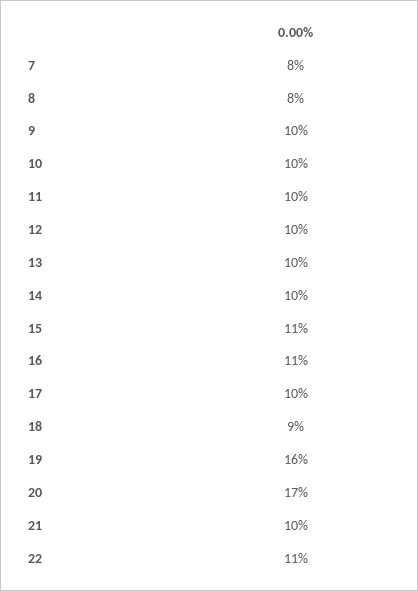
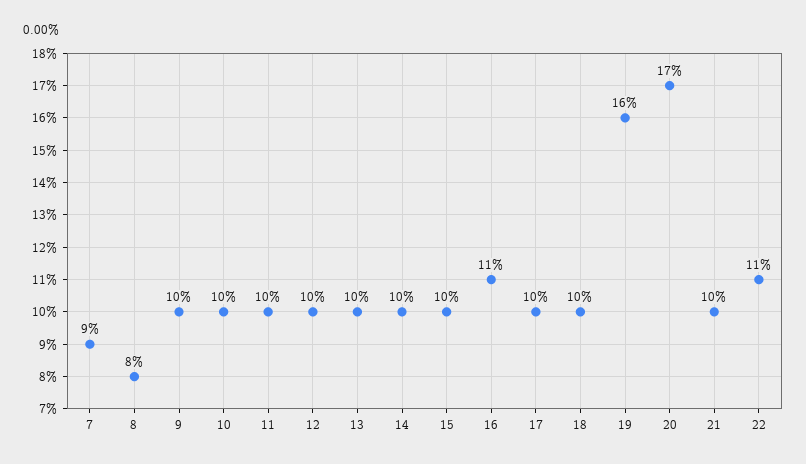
7: 8 -> 9
15: 11 -> 10
18: 9 -> 10

